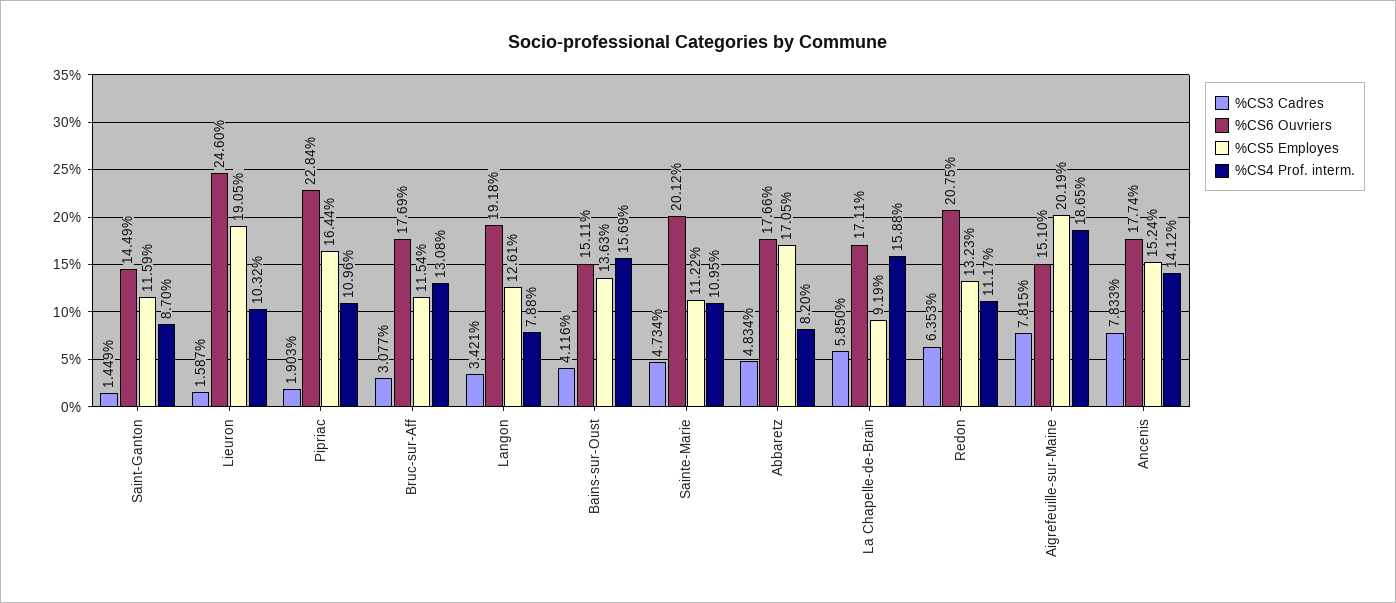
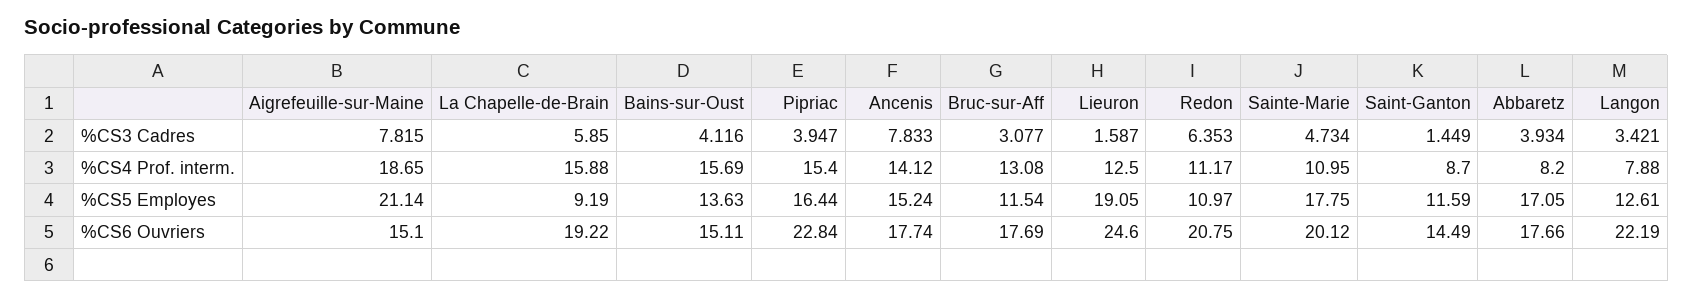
%CS4 Prof. interm., Lieuron: 10.32 -> 12.5
%CS3 Cadres, Pipriac: 1.903 -> 3.947
%CS4 Prof. interm., Pipriac: 10.96 -> 15.4
%CS6 Ouvriers, Langon: 19.18 -> 22.19
%CS5 Employes, Sainte-Marie: 11.22 -> 17.75
%CS3 Cadres, Abbaretz: 4.834 -> 3.934
%CS6 Ouvriers, La Chapelle-de-Brain: 17.11 -> 19.22
%CS5 Employes, Redon: 13.23 -> 10.97
%CS5 Employes, Aigrefeuille-sur-Maine: 20.19 -> 21.14

